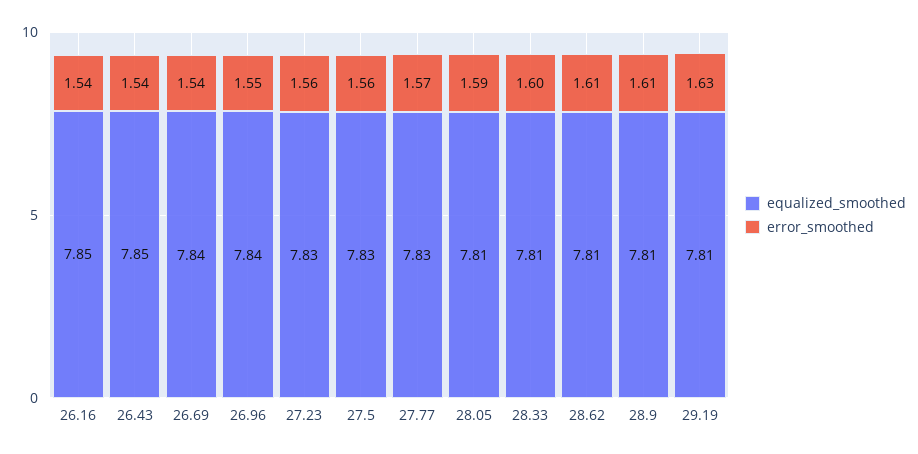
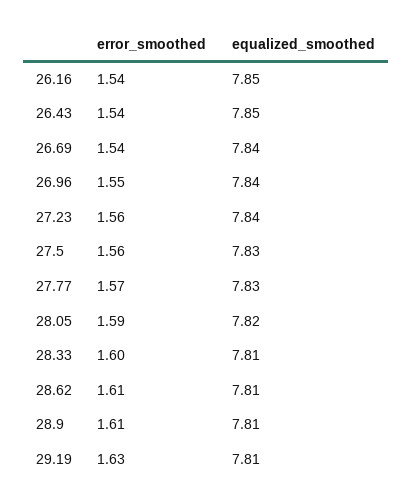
equalized_smoothed, 27.23: 7.83 -> 7.84
equalized_smoothed, 28.05: 7.81 -> 7.82

